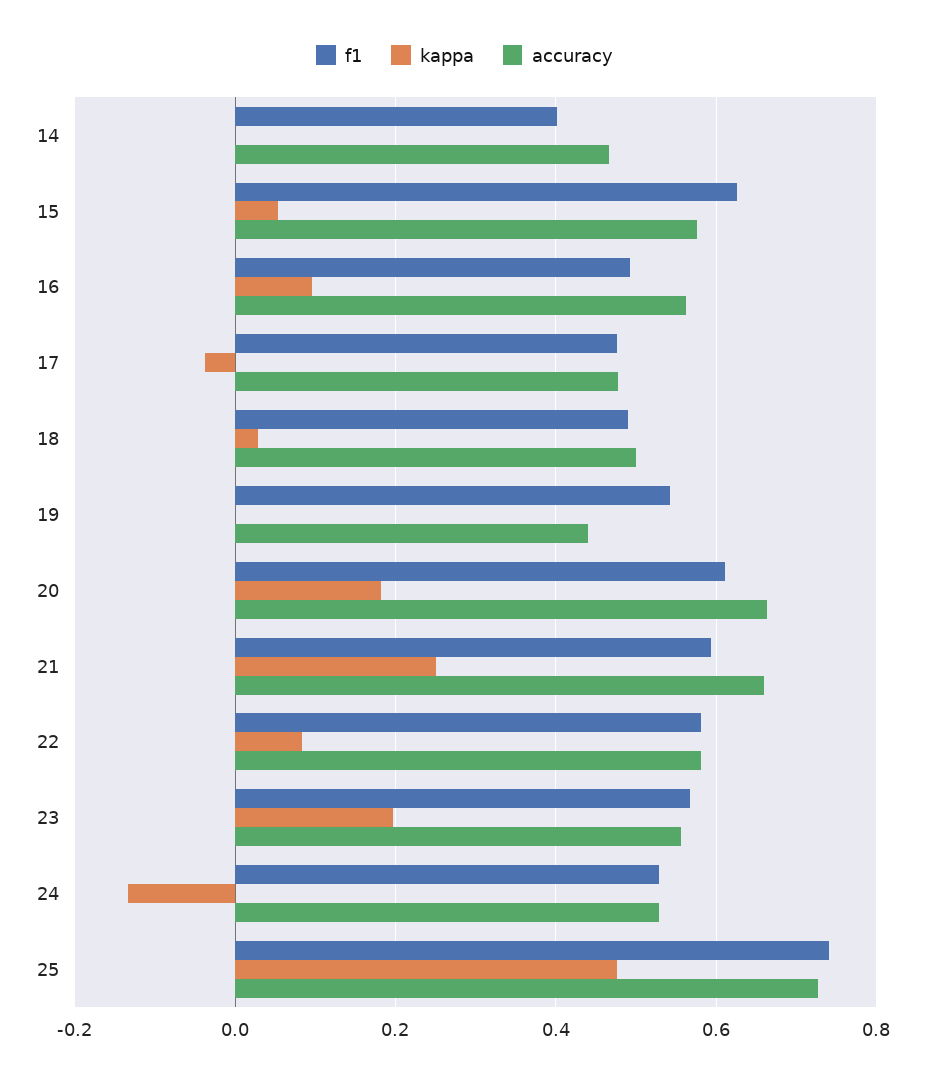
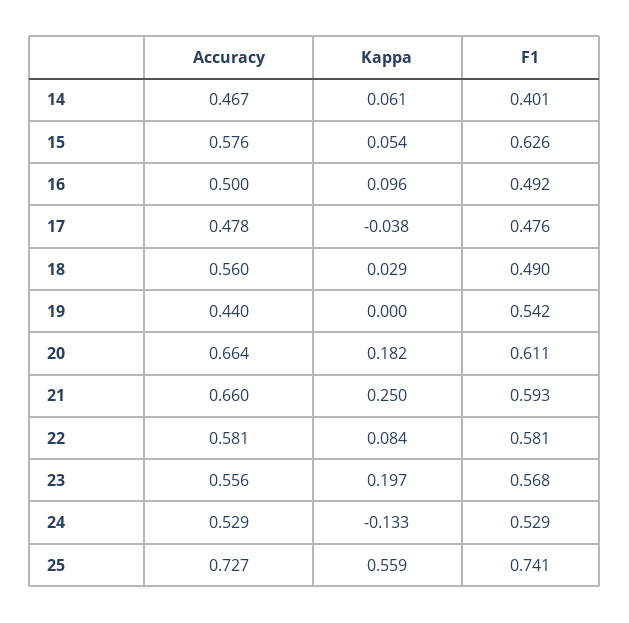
kappa, 14: 0 -> 0.061
accuracy, 16: 0.56 -> 0.5
accuracy, 18: 0.5 -> 0.56
kappa, 25: 0.48 -> 0.559

